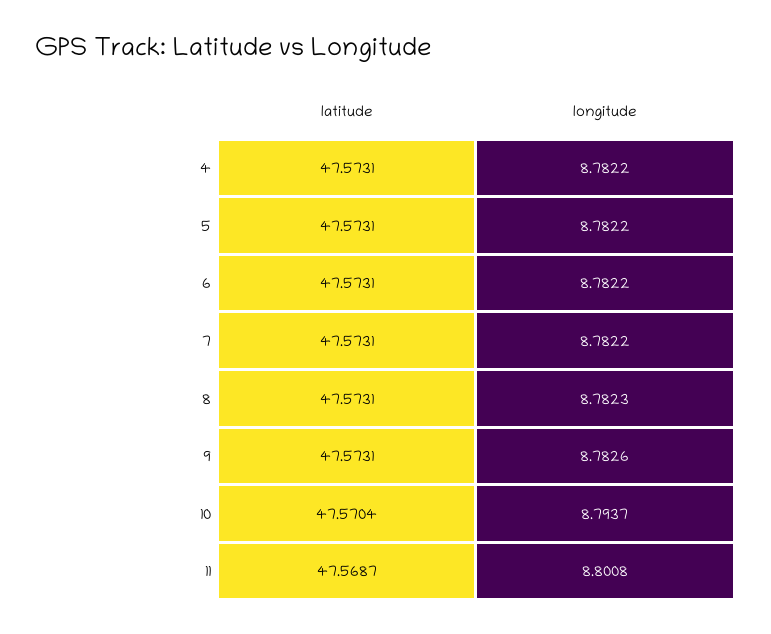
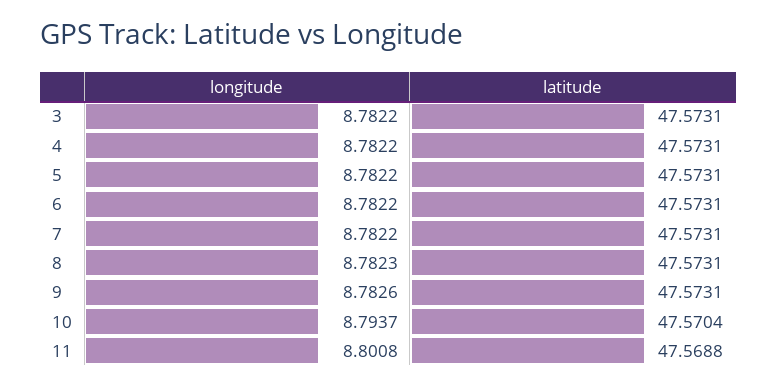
latitude, 11: 47.5687 -> 47.5688
longitude, 3: none -> 8.7822
latitude, 3: none -> 47.5731

